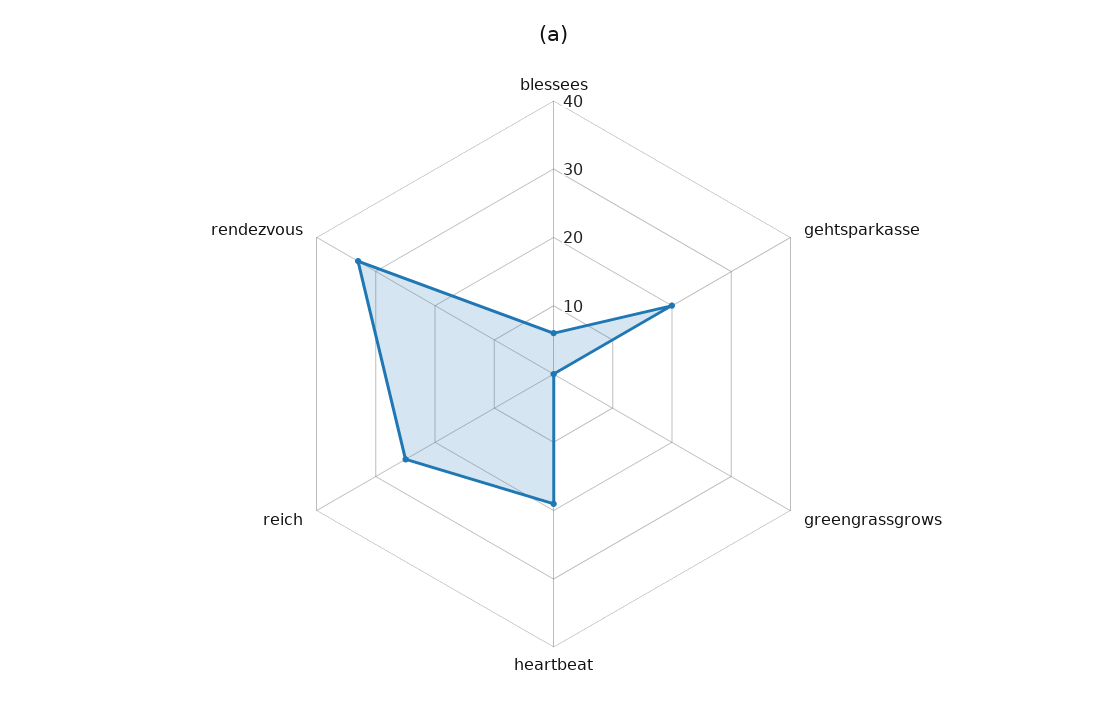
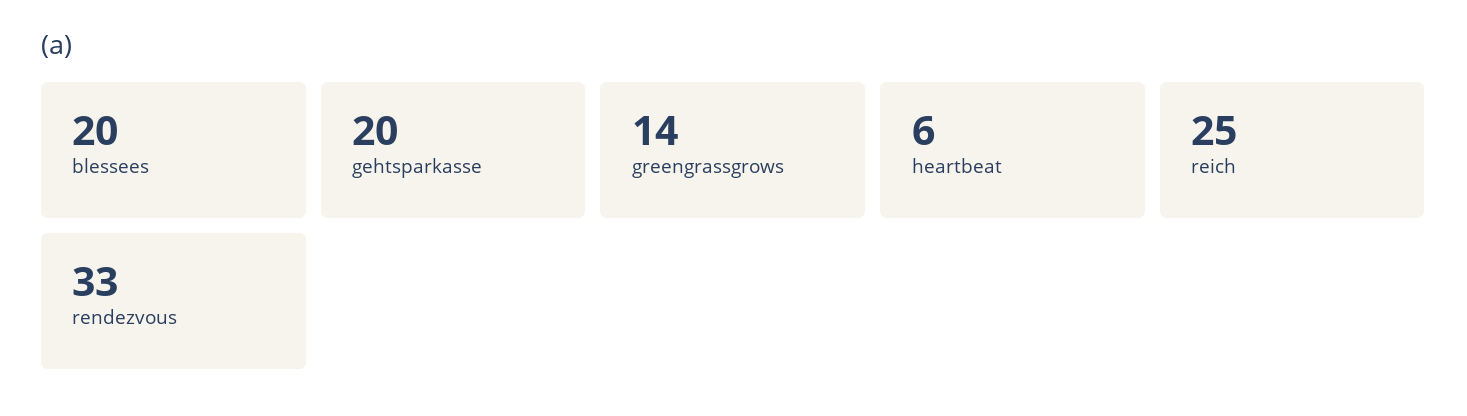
blessees: 5 -> 20
greengrassgrows: 0 -> 14
heartbeat: 20 -> 6

